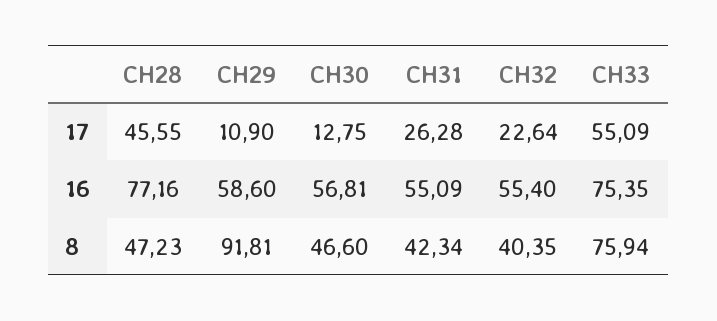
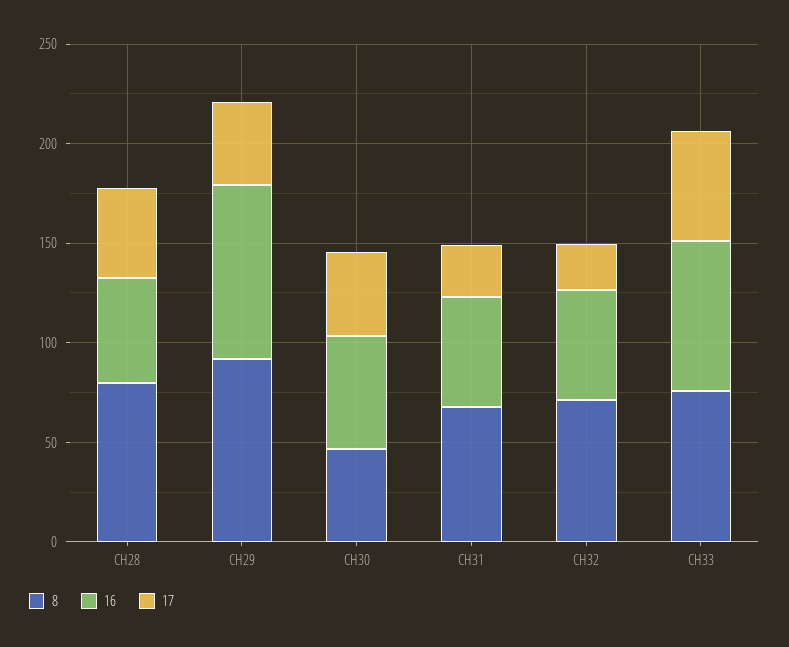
17, CH29: 10.9 -> 40
17, CH30: 12.75 -> 40
16, CH28: 77.16 -> 50
16, CH29: 58.6 -> 90
8, CH28: 47.23 -> 80
8, CH31: 42.34 -> 70
8, CH32: 40.35 -> 70

